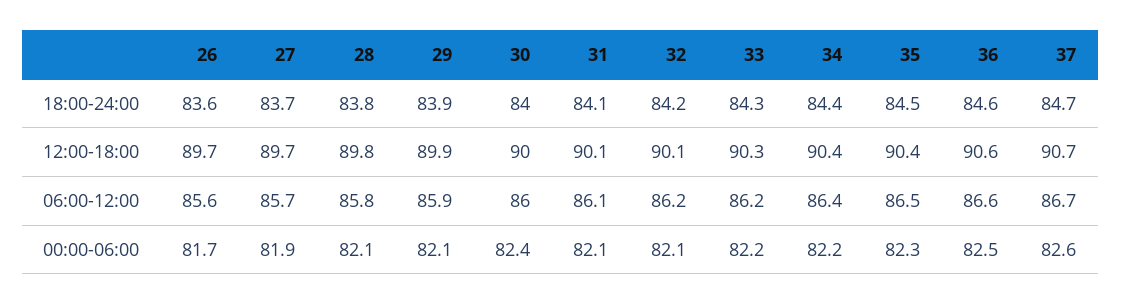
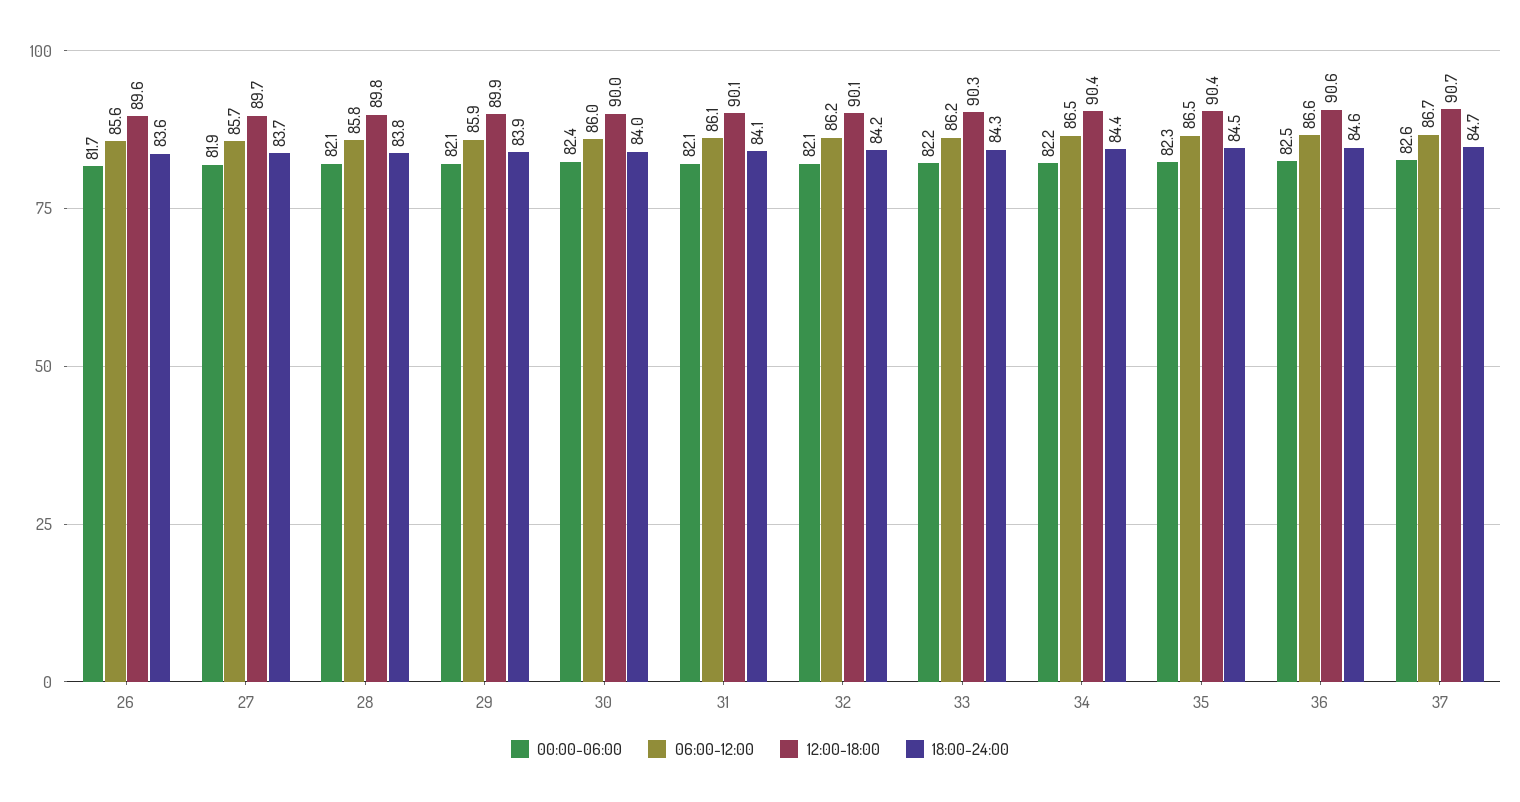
12:00-18:00, 26: 89.7 -> 89.6
06:00-12:00, 34: 86.4 -> 86.5

